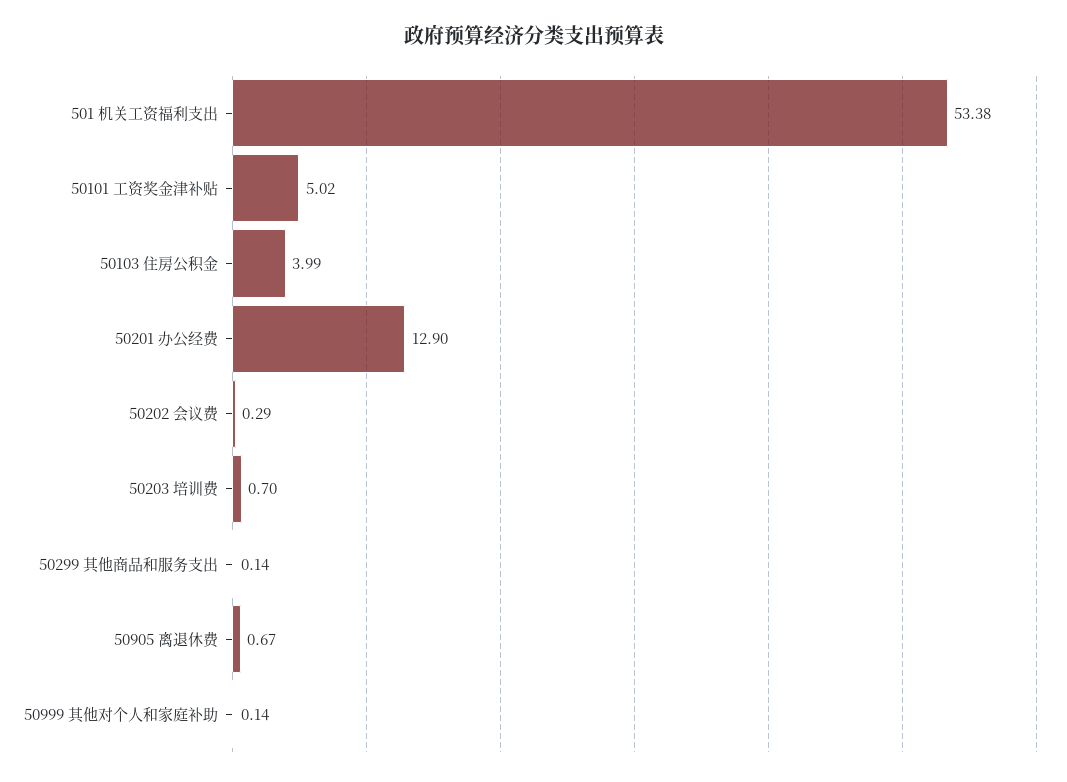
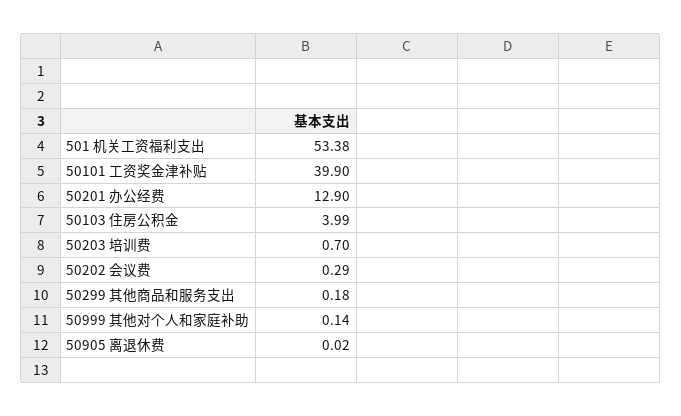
50101 工资奖金津补贴: 5.02 -> 39.9
50299 其他商品和服务支出: 0.14 -> 0.18
50905 离退休费: 0.67 -> 0.02

